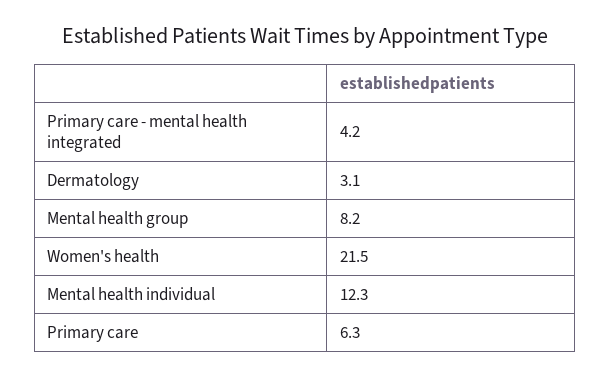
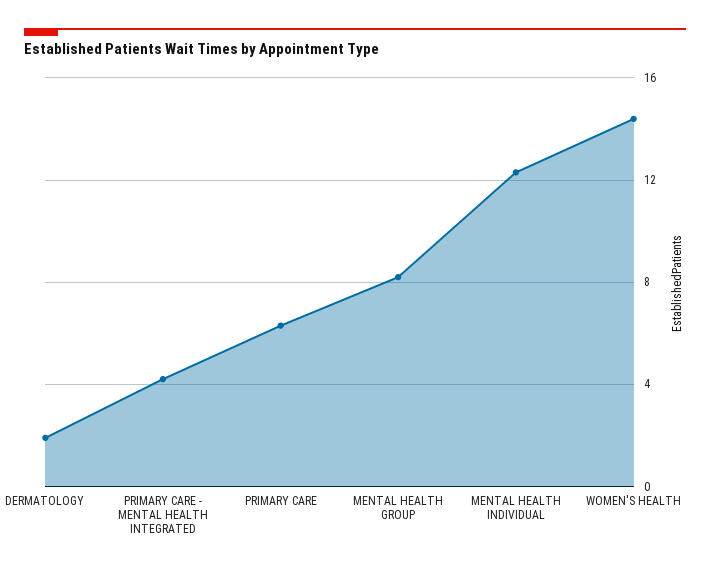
Dermatology: 3.1 -> 2
Women's health: 21.5 -> 14.5

